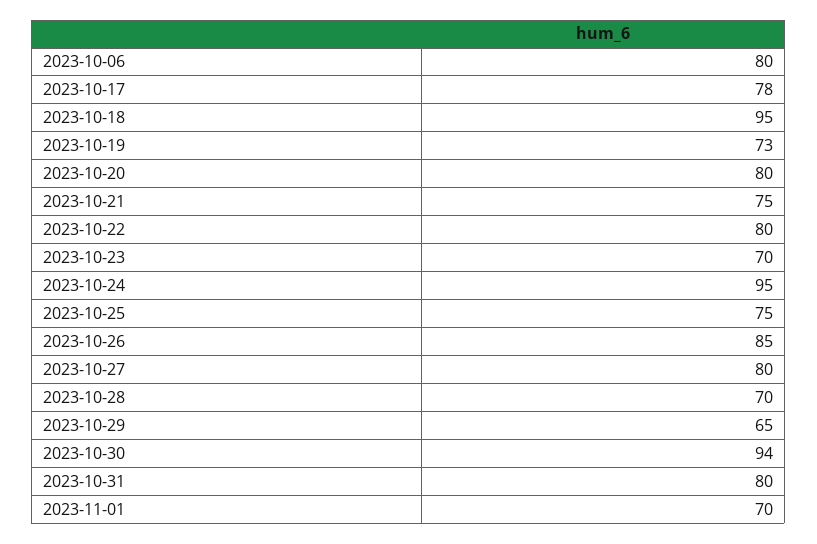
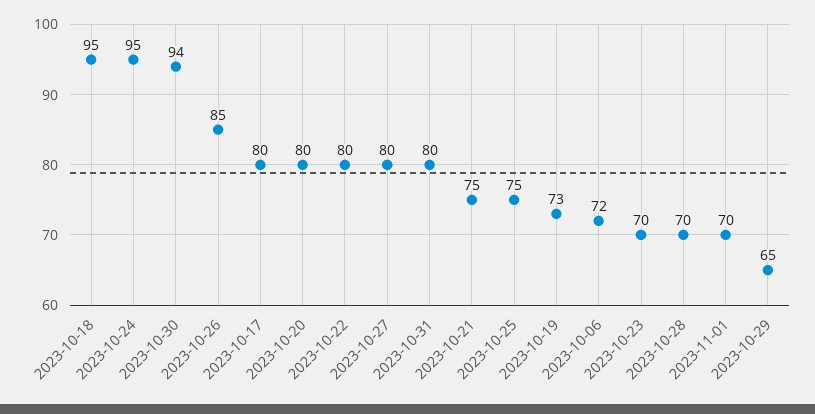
2023-10-06: 80 -> 72
2023-10-17: 78 -> 80

